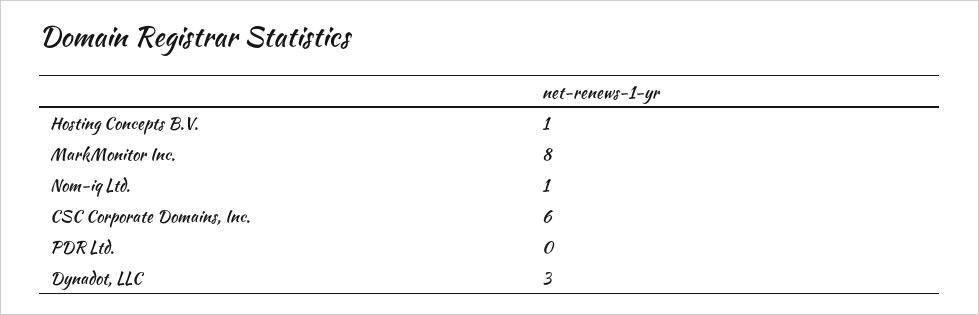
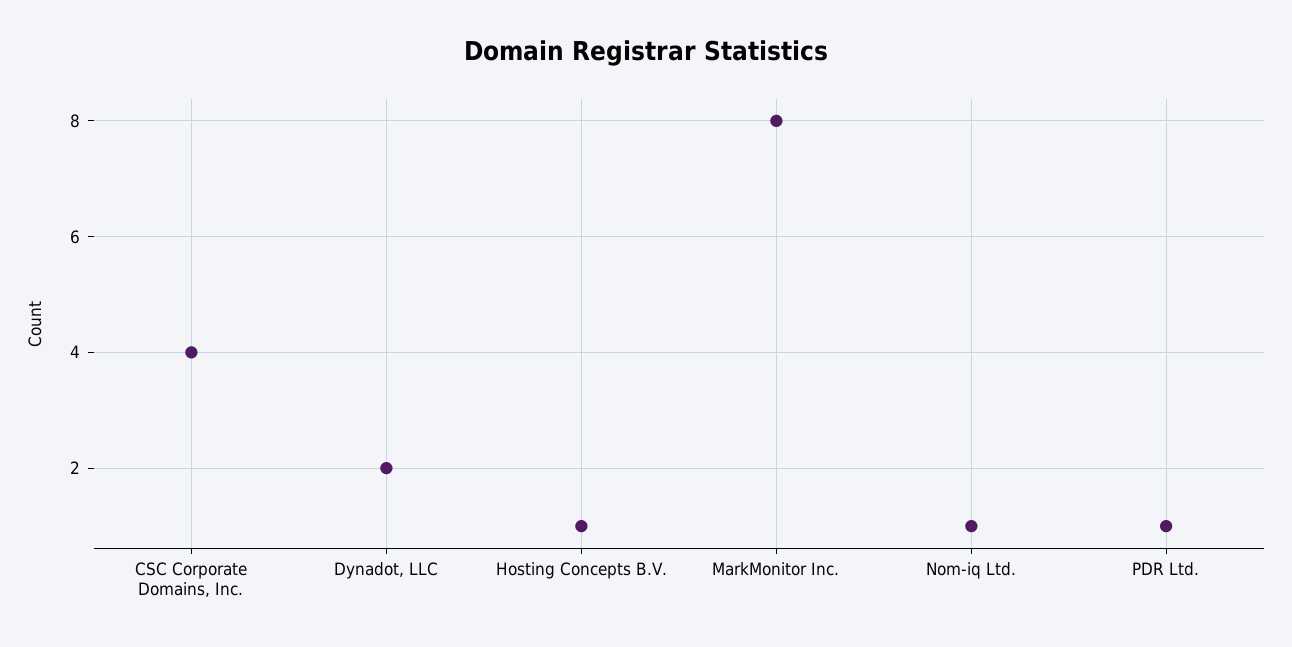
CSC Corporate Domains, Inc.: 6 -> 4
PDR Ltd.: 0 -> 1
Dynadot, LLC: 3 -> 2

